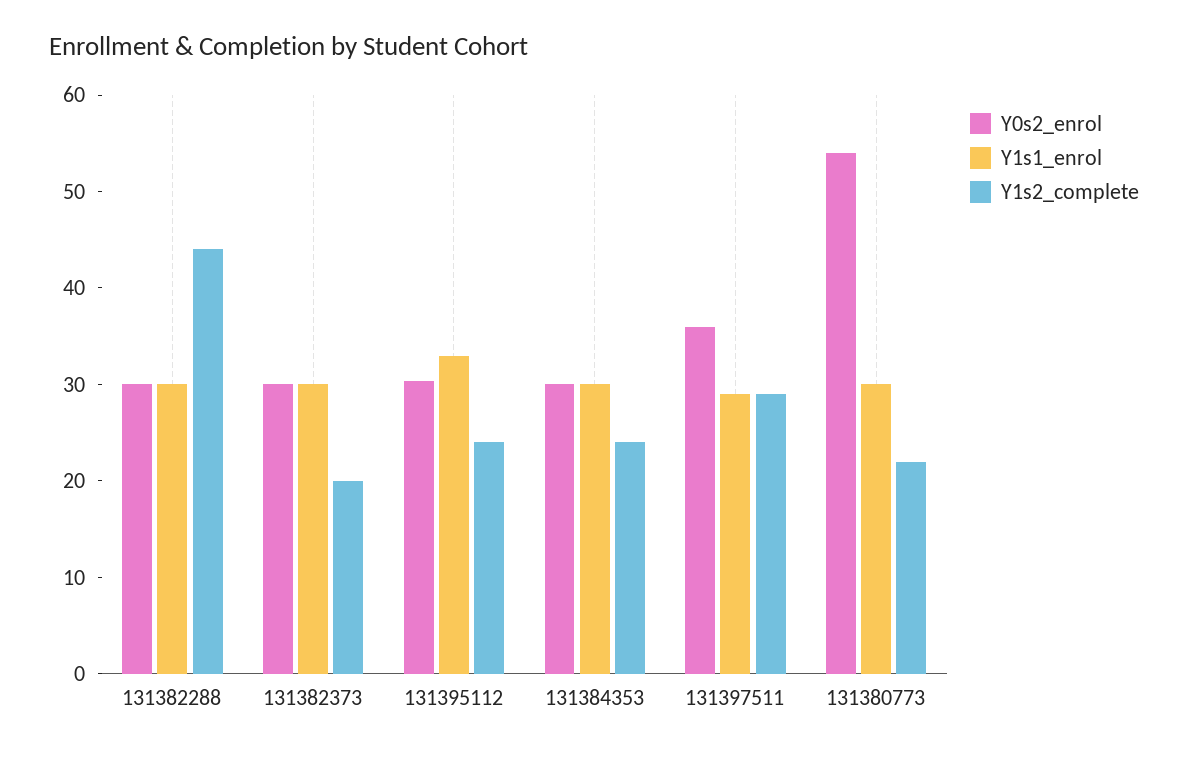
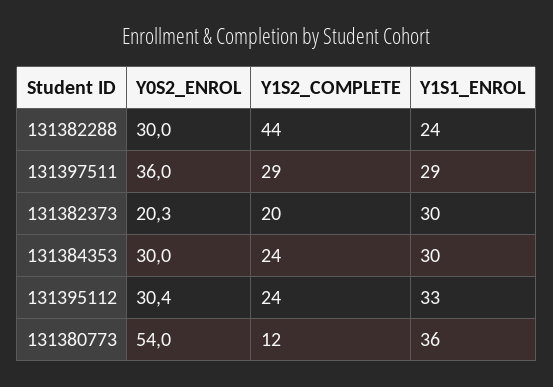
Y1s1_enrol, 131382288: 30 -> 24
Y0s2_enrol, 131382373: 30 -> 20.3
Y1s1_enrol, 131380773: 30 -> 36
Y1s2_complete, 131380773: 22 -> 12

